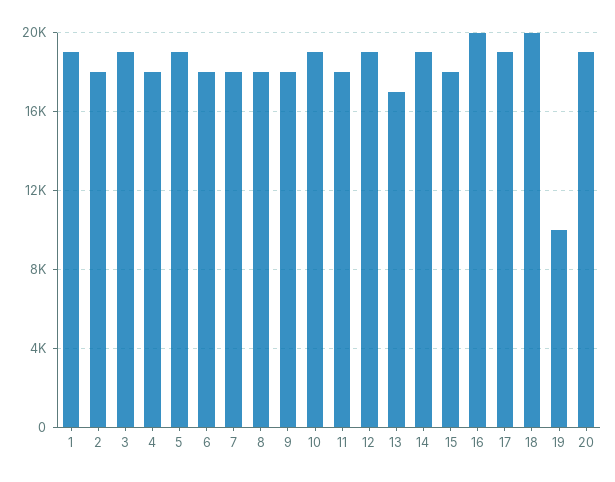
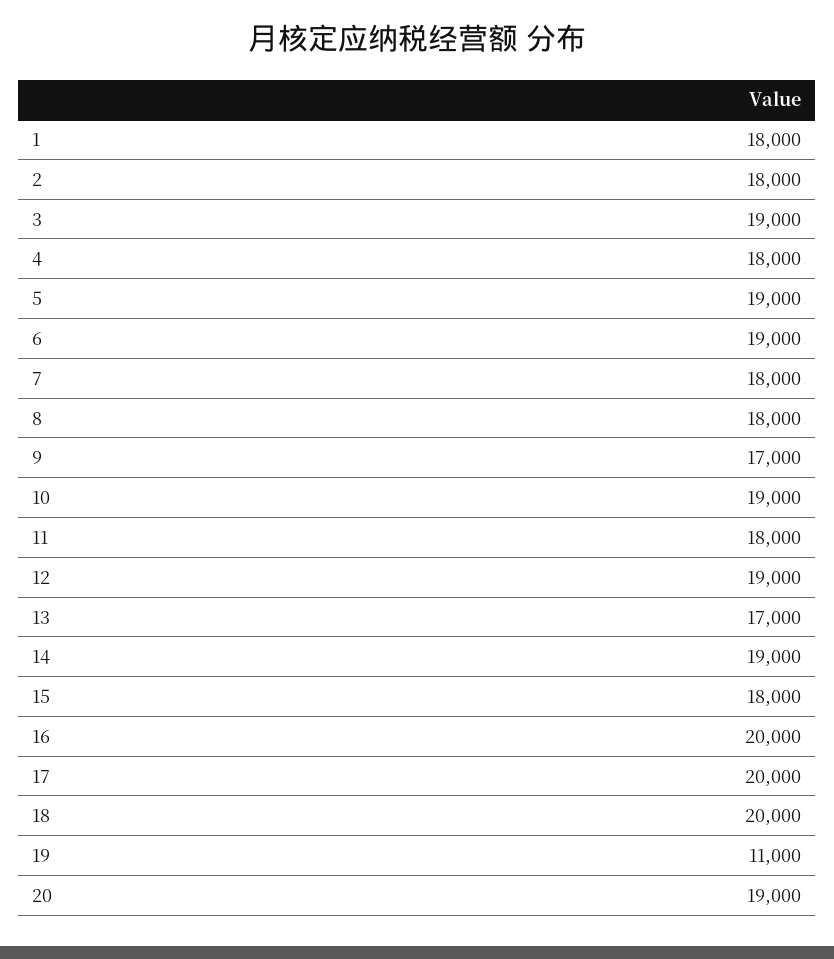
1: 19000 -> 18000
6: 18000 -> 19000
9: 18000 -> 17000
17: 19000 -> 20000
19: 10000 -> 11000

